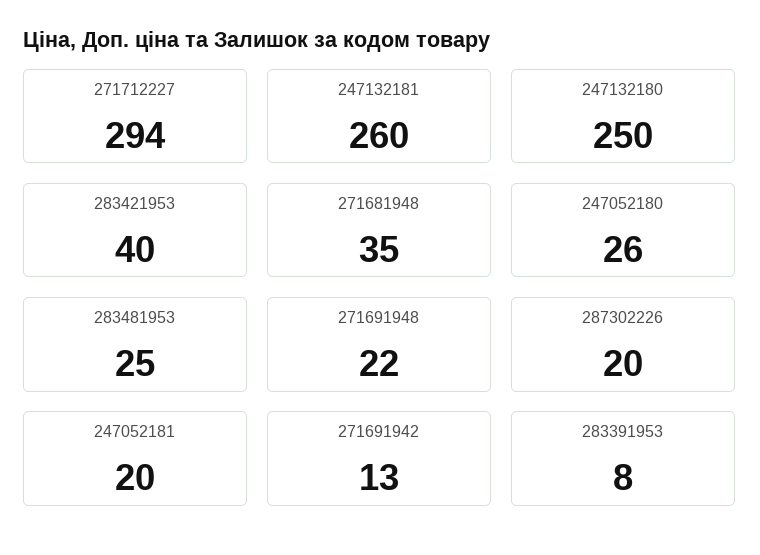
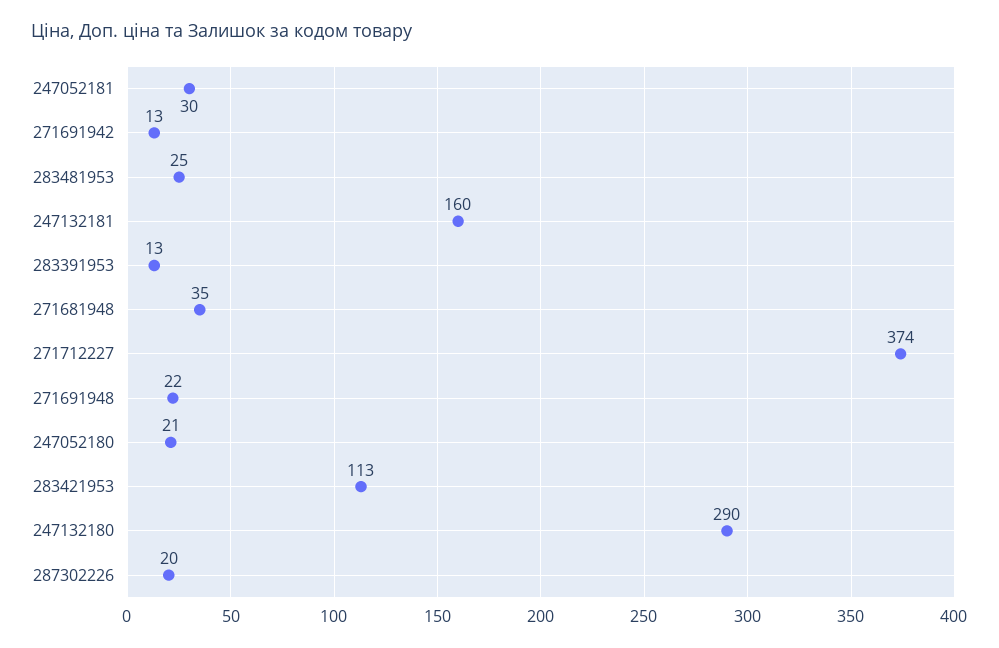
271712227: 294 -> 374
247132181: 260 -> 160
247132180: 250 -> 290
283421953: 40 -> 113
247052180: 26 -> 21
247052181: 20 -> 30
283391953: 8 -> 13

